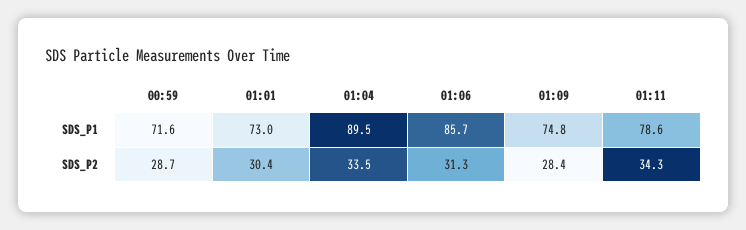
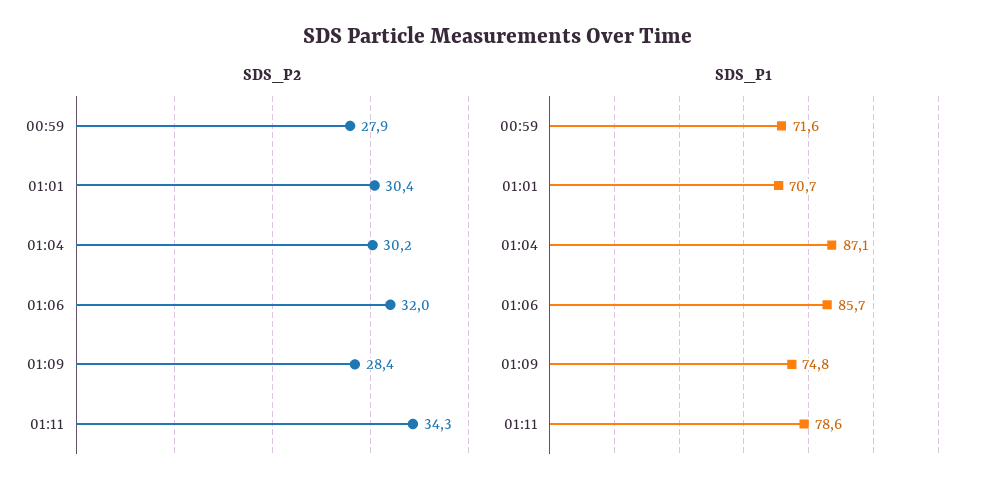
SDS_P1, 01:01: 73 -> 70.7
SDS_P1, 01:04: 89.5 -> 87.1
SDS_P2, 00:59: 28.7 -> 27.9
SDS_P2, 01:04: 33.5 -> 30.2
SDS_P2, 01:06: 31.3 -> 32

